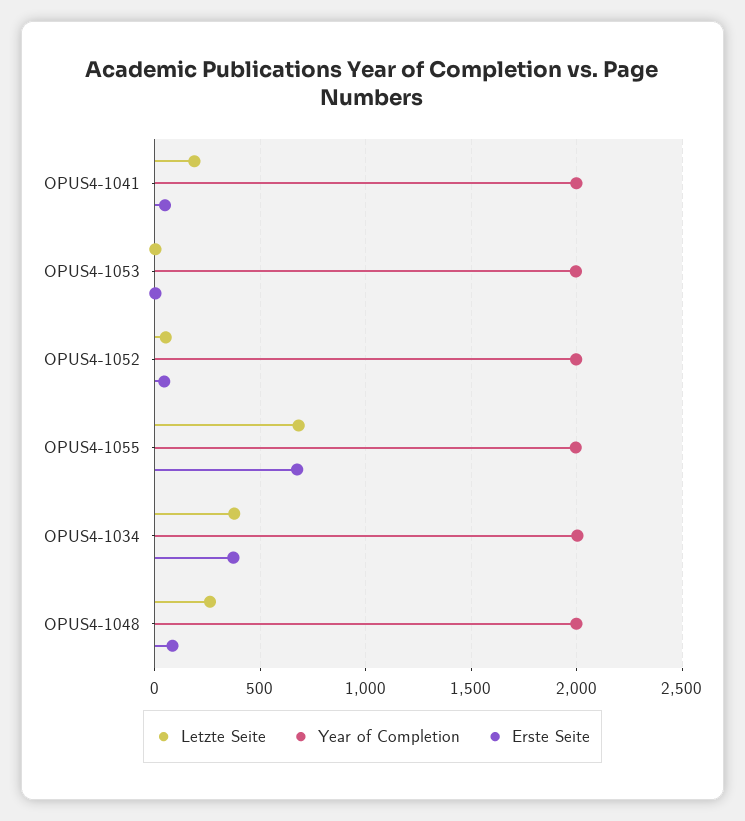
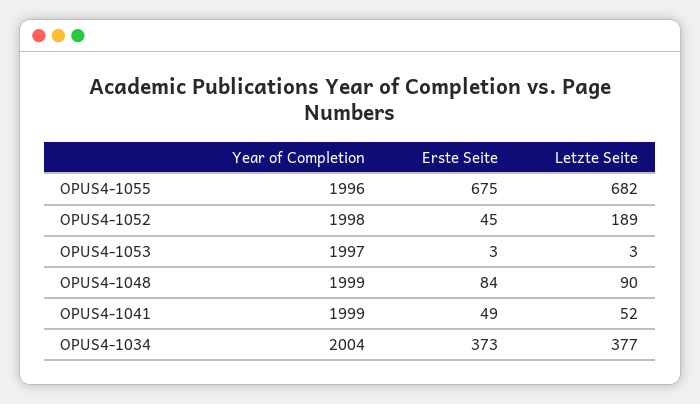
Letzte Seite, OPUS4-1041: 200 -> 52
Letzte Seite, OPUS4-1052: 50 -> 189
Letzte Seite, OPUS4-1048: 250 -> 90

